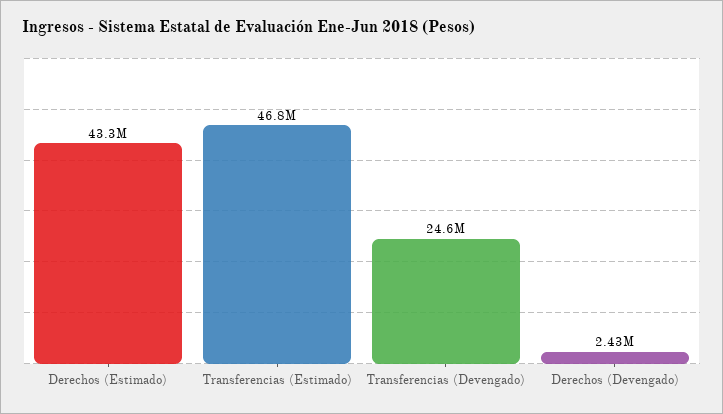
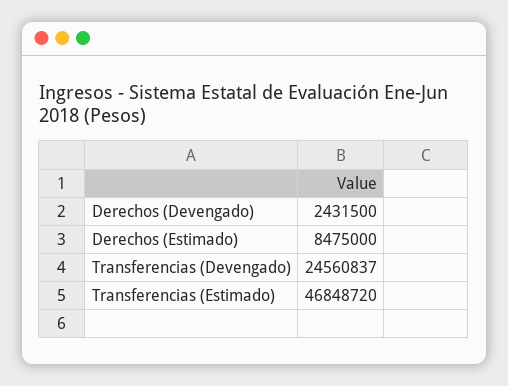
Derechos (Estimado): 43300000 -> 8475000

